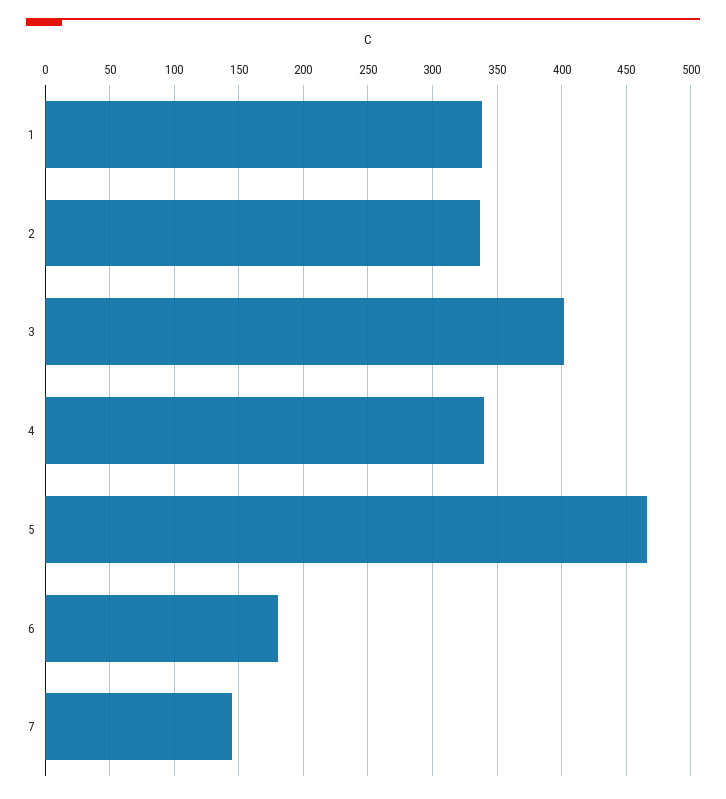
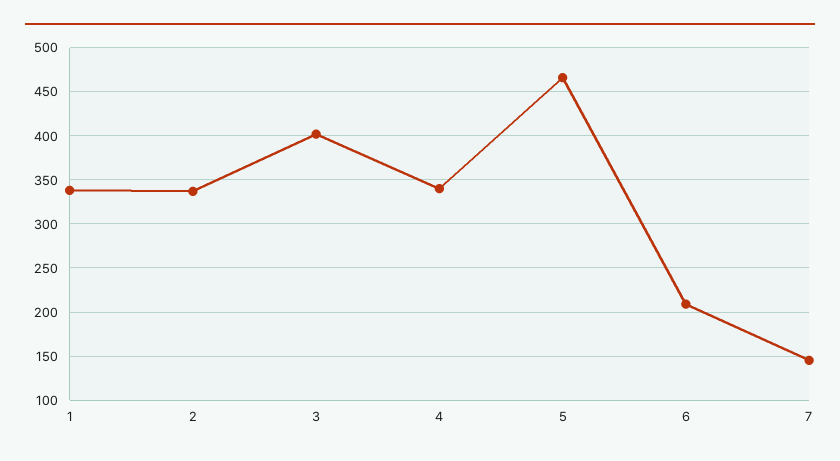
6: 180 -> 210

